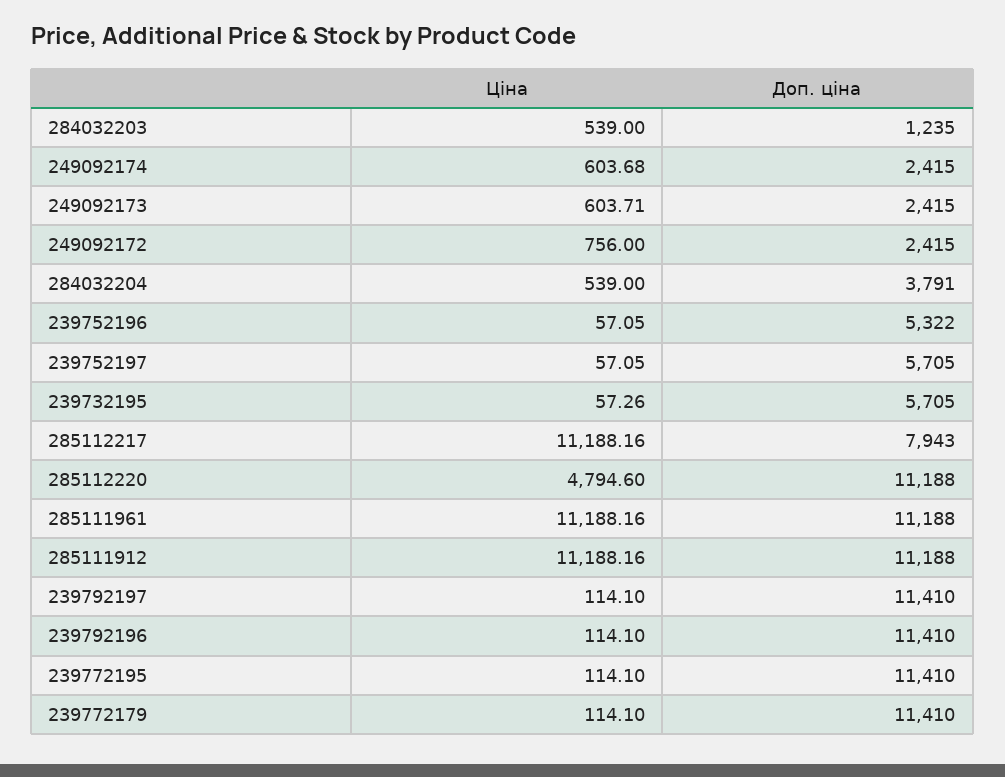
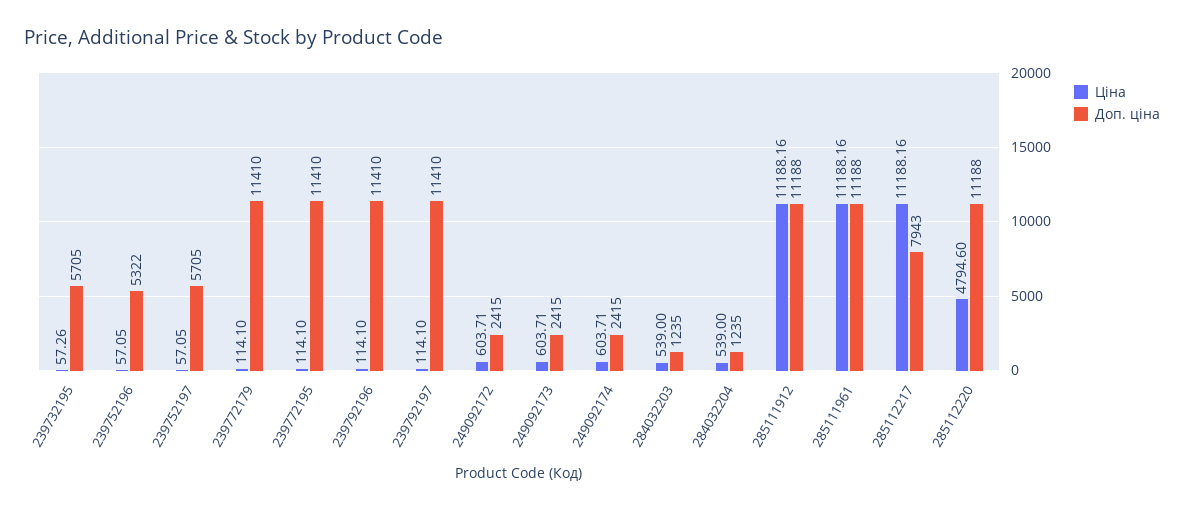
Ціна, 249092174: 603.68 -> 603.71
Ціна, 249092172: 756 -> 603.71
Доп. ціна, 284032204: 3791 -> 1235

